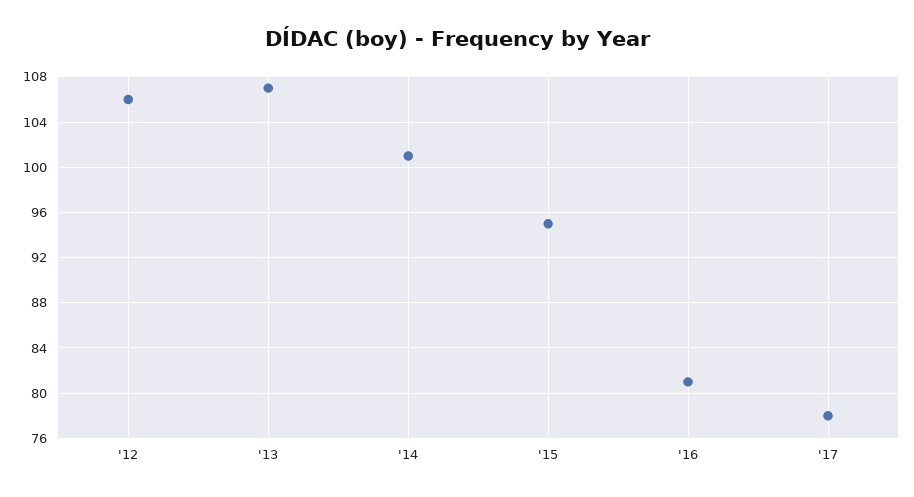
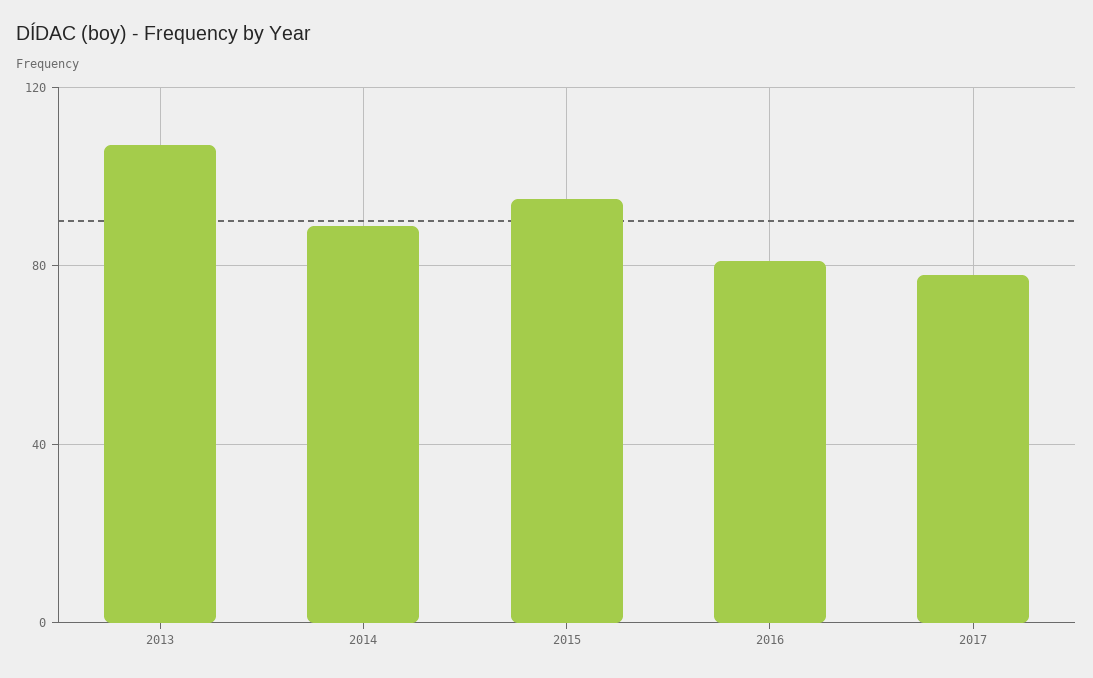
'12: 106 -> none
'14: 101 -> 90

